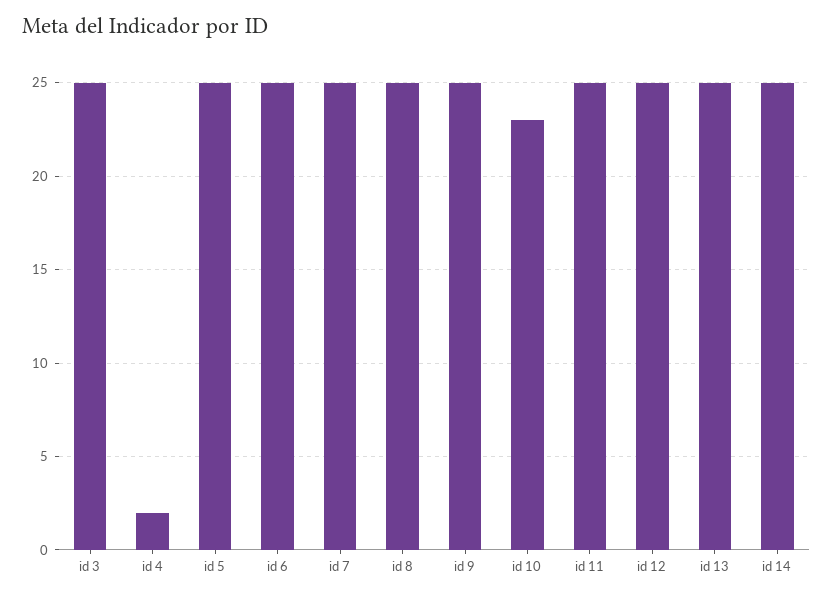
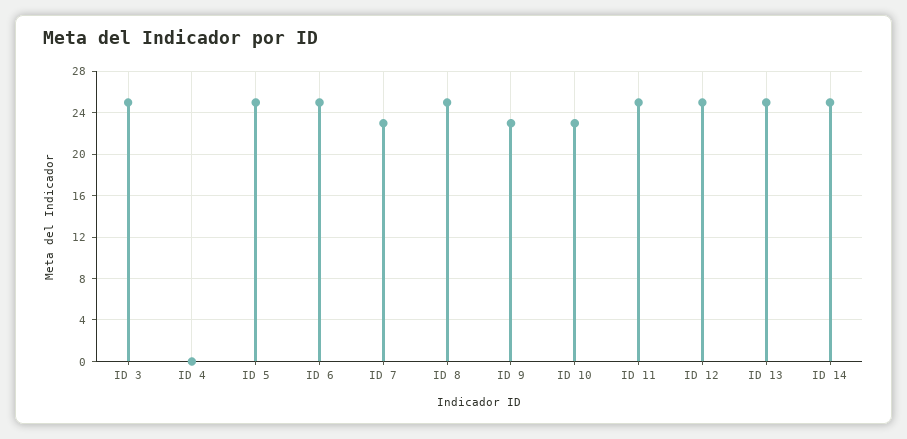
id 4: 2 -> 0
id 7: 25 -> 23
id 9: 25 -> 23

